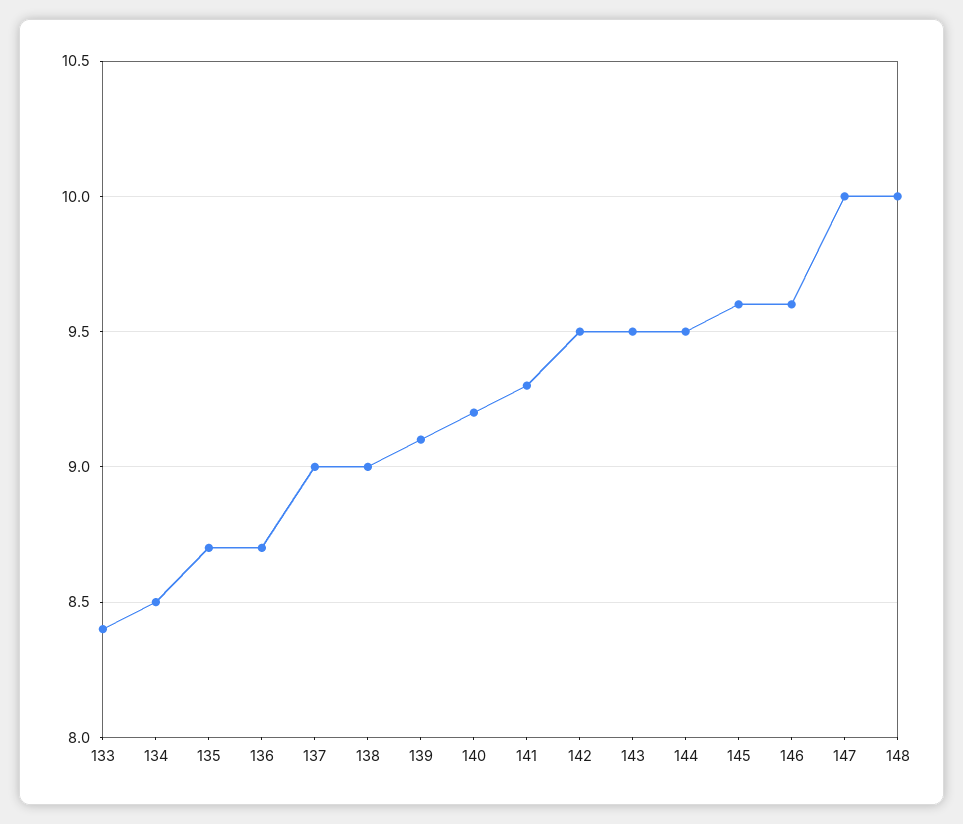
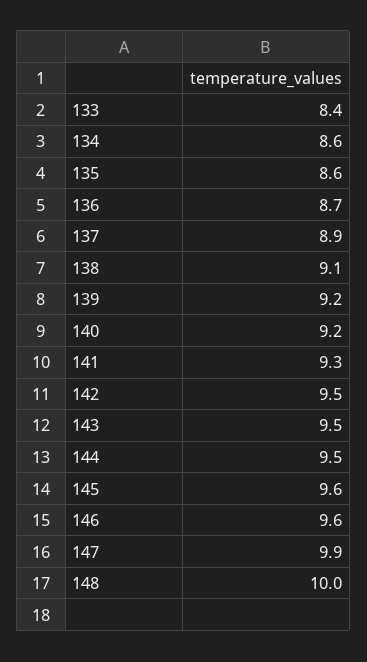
134: 8.5 -> 8.6
135: 8.7 -> 8.6
137: 9 -> 8.9
138: 9 -> 9.1
139: 9.1 -> 9.2
147: 10 -> 9.9

